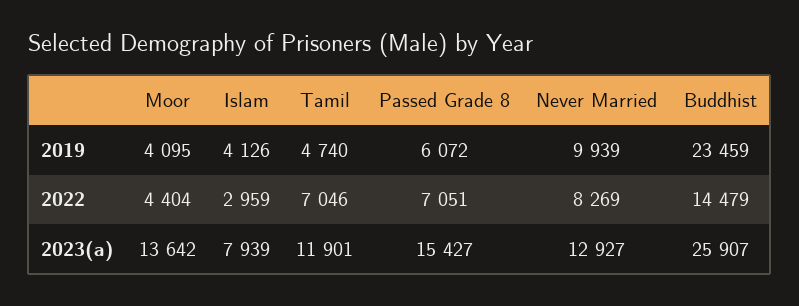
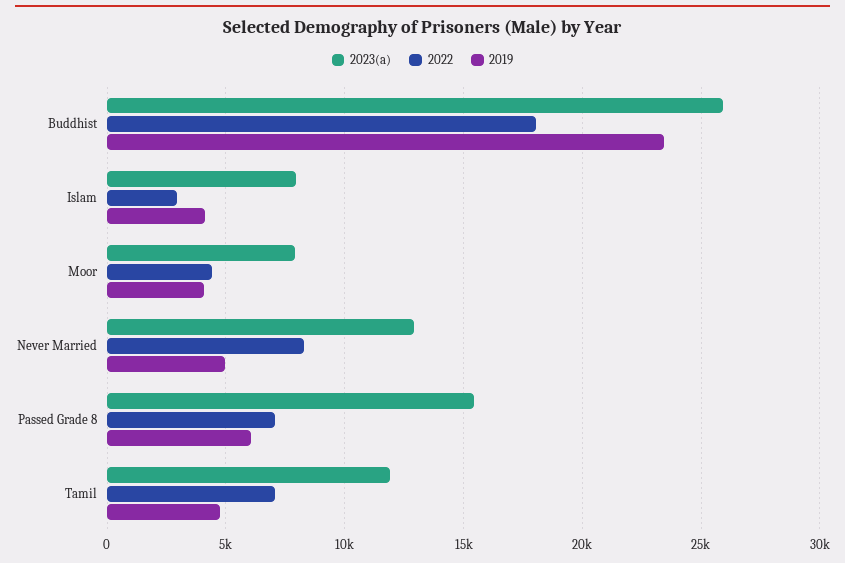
2019, Never Married: 9939 -> 5000
2022, Buddhist: 14479 -> 18000
2023(a), Moor: 13642 -> 8000

